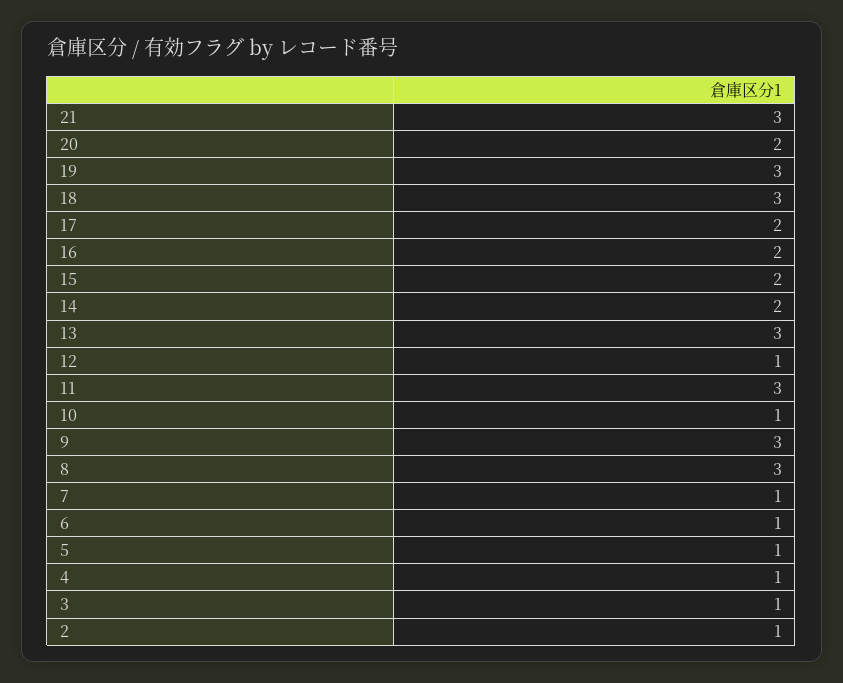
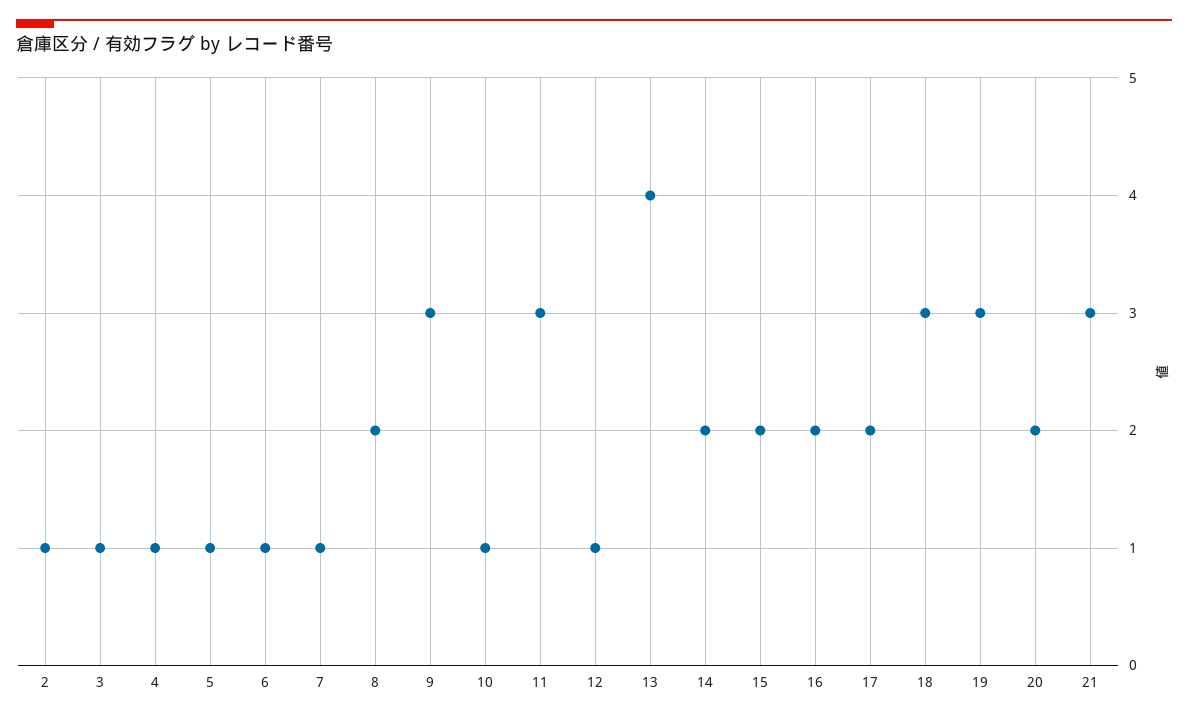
13: 3 -> 4
8: 3 -> 2

